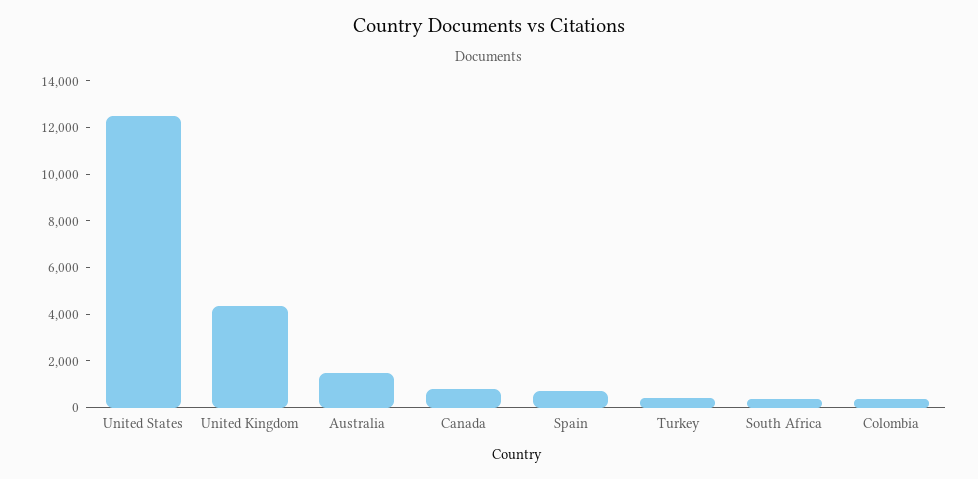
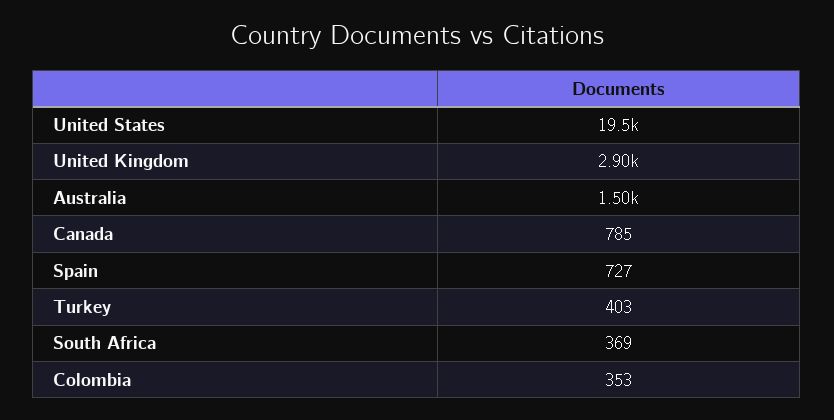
United States: 12500 -> 19500
United Kingdom: 4500 -> 2900

